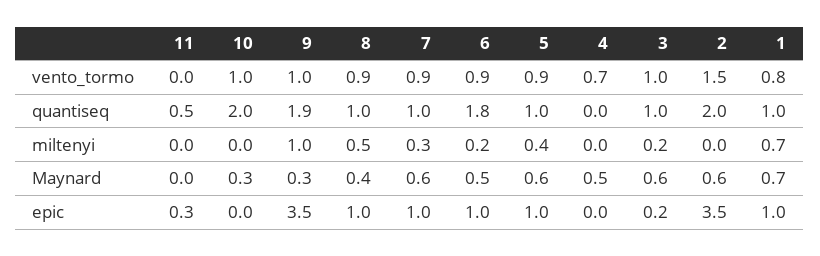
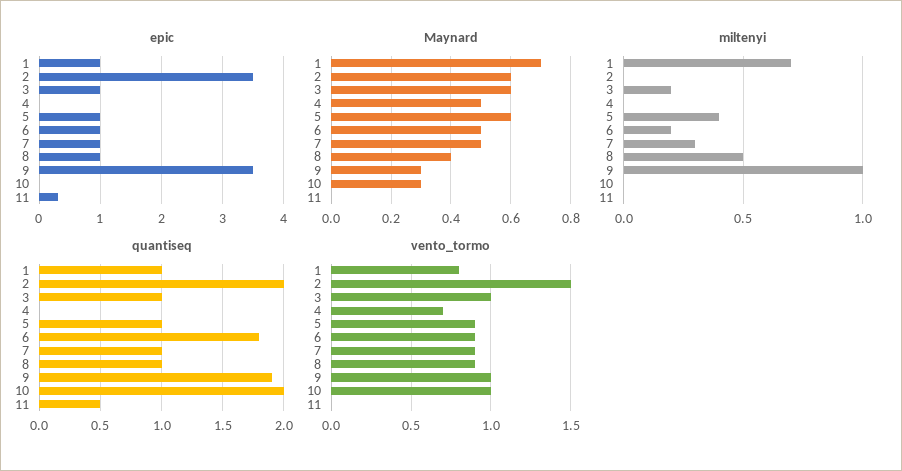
Maynard, 7: 0.6 -> 0.5
epic, 3: 0.2 -> 1

